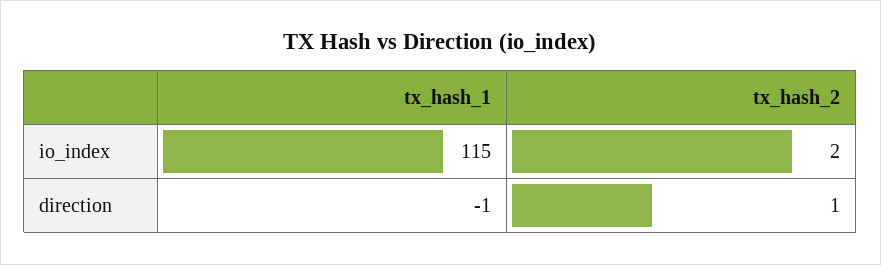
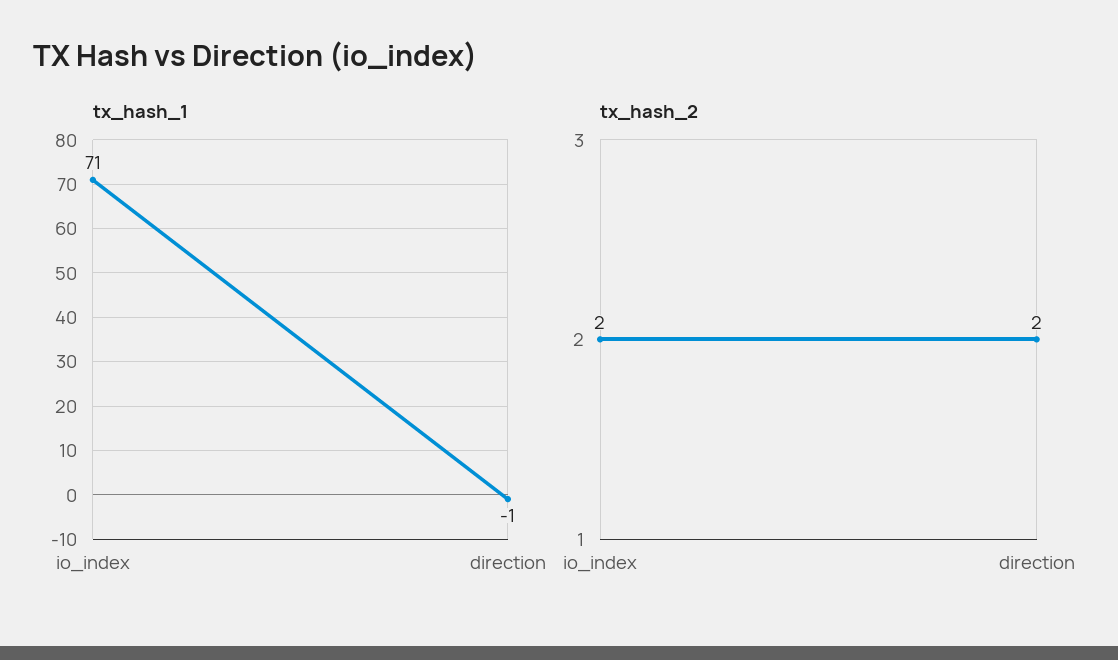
tx_hash_1, io_index: 115 -> 71
tx_hash_2, direction: 1 -> 2

